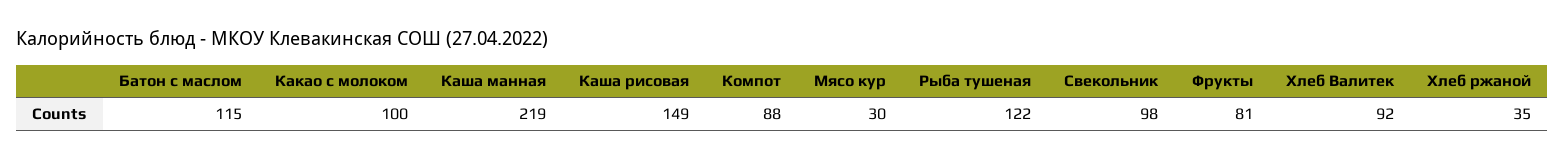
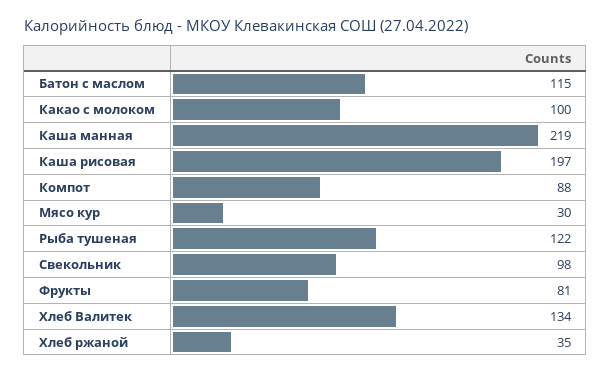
Каша рисовая: 149 -> 197
Хлеб Валитек: 92 -> 134

